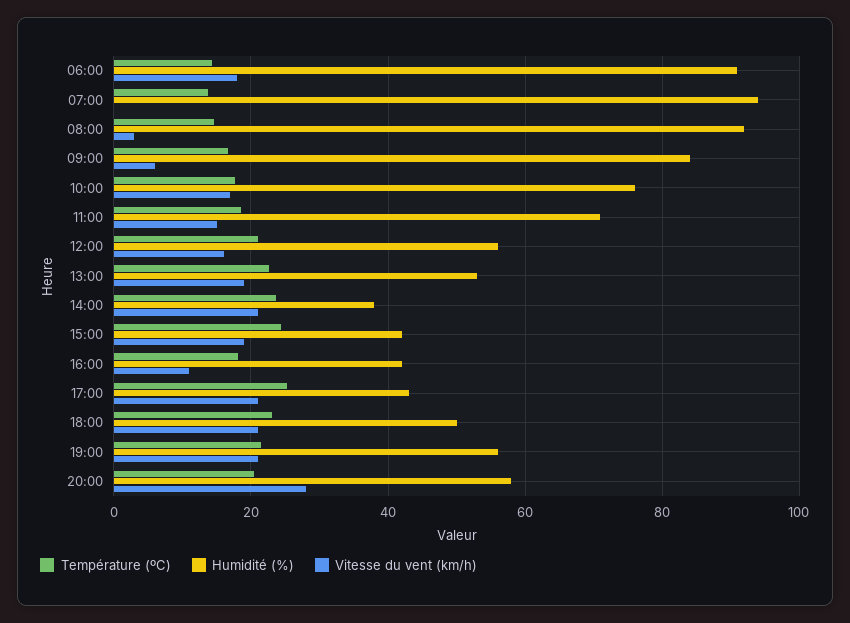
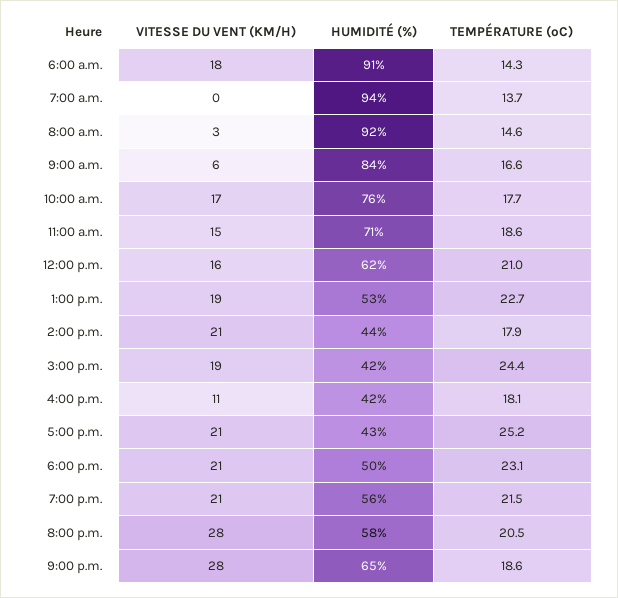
Humidité (%), 12:00: 56 -> 62
Température (ºC), 14:00: 24 -> 17.9
Humidité (%), 14:00: 38 -> 44
Vitesse du vent (km/h), 9:00 p.m.: none -> 28
Humidité (%), 9:00 p.m.: none -> 65
Température (ºC), 9:00 p.m.: none -> 18.6

